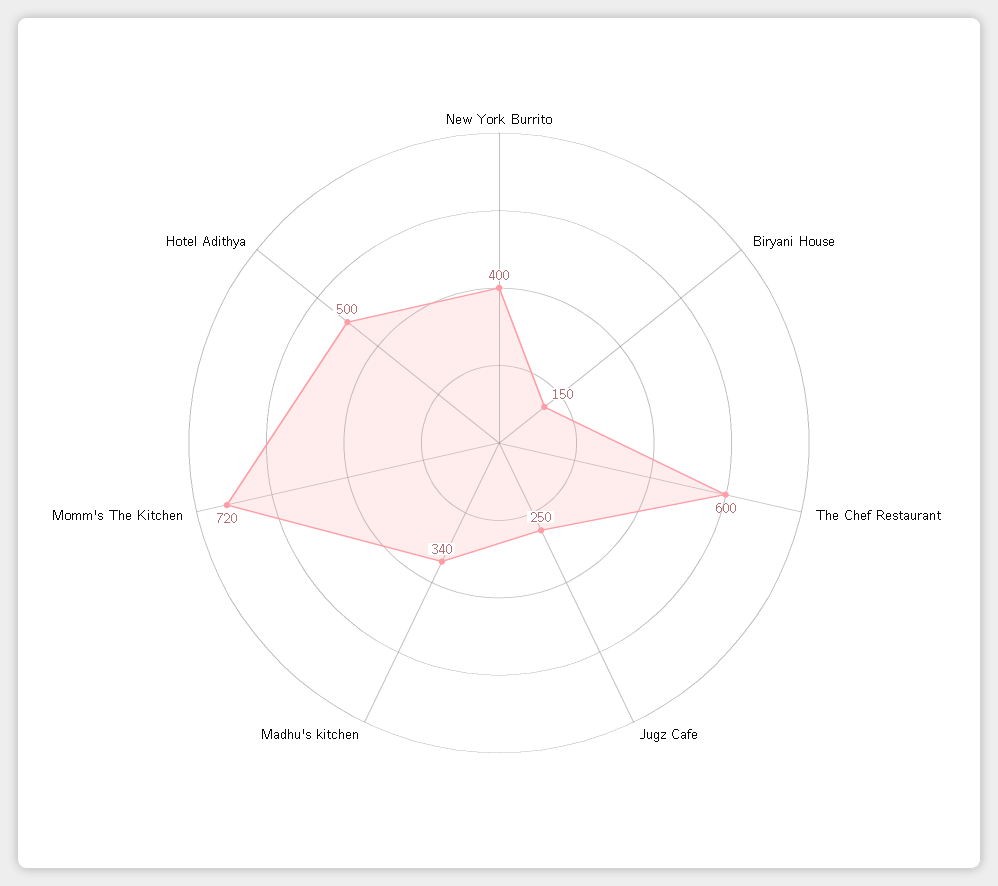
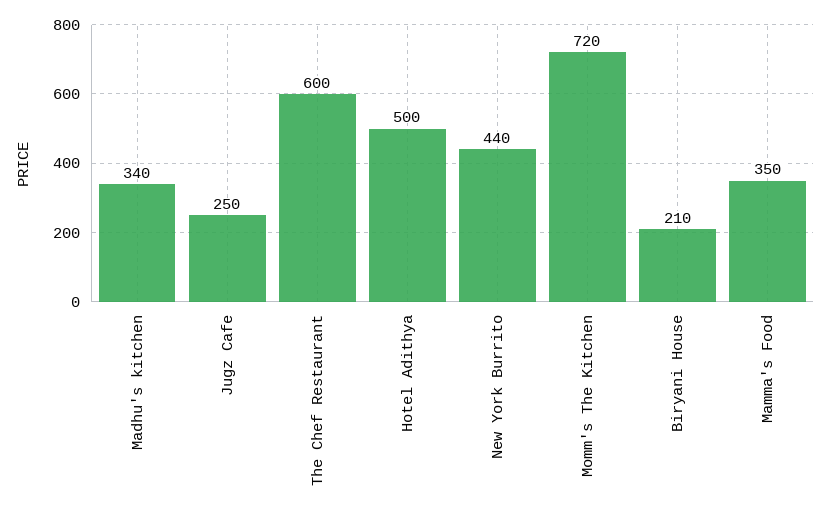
New York Burrito: 400 -> 440
Biryani House: 150 -> 210
Mamma's Food: none -> 350

